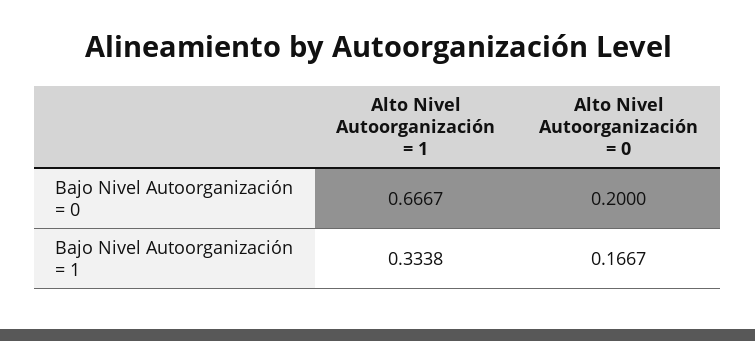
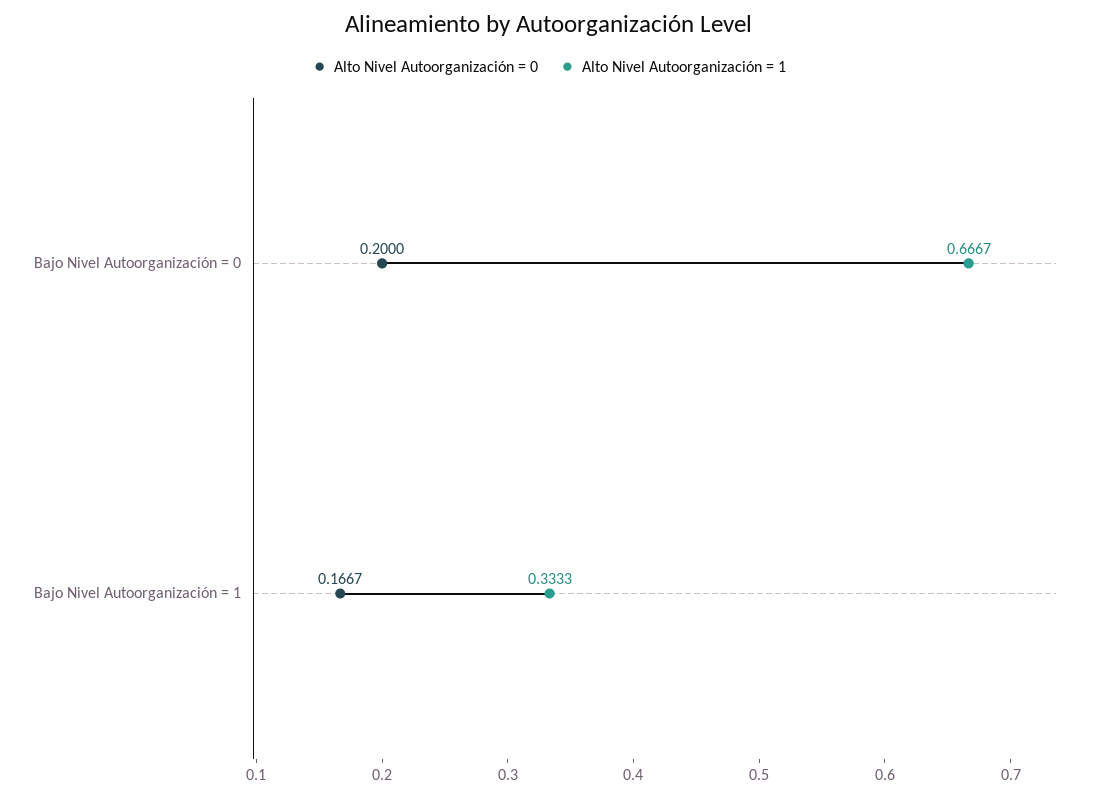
Alto Nivel Autoorganización = 1, Bajo Nivel Autoorganización = 1: 0.3338 -> 0.3333

